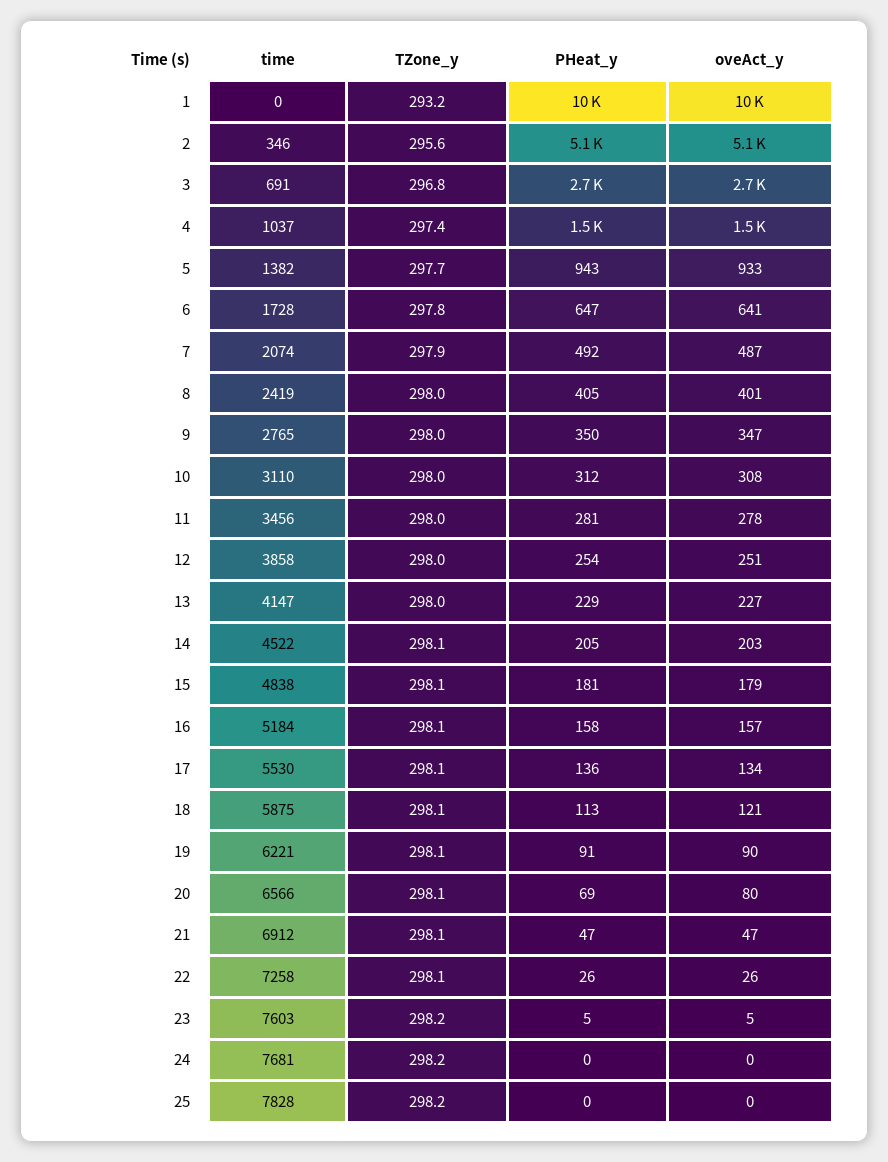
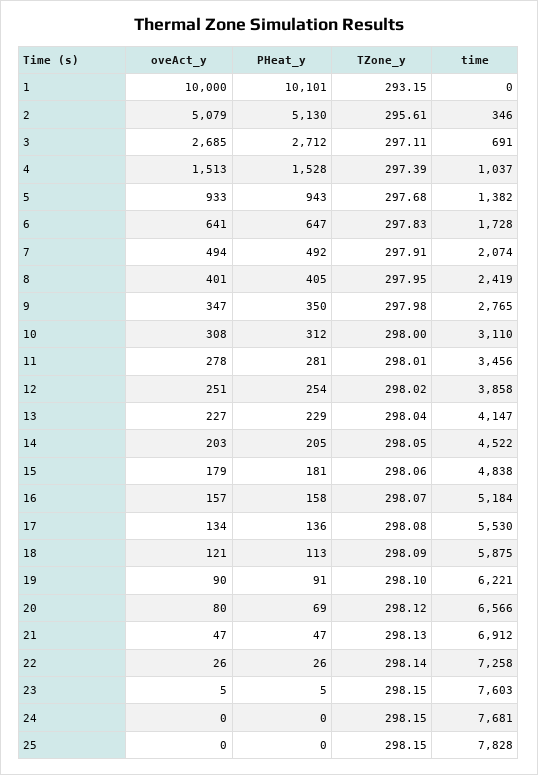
TZone_y, 3: 296.8 -> 297.11
oveAct_y, 7: 487 -> 494

